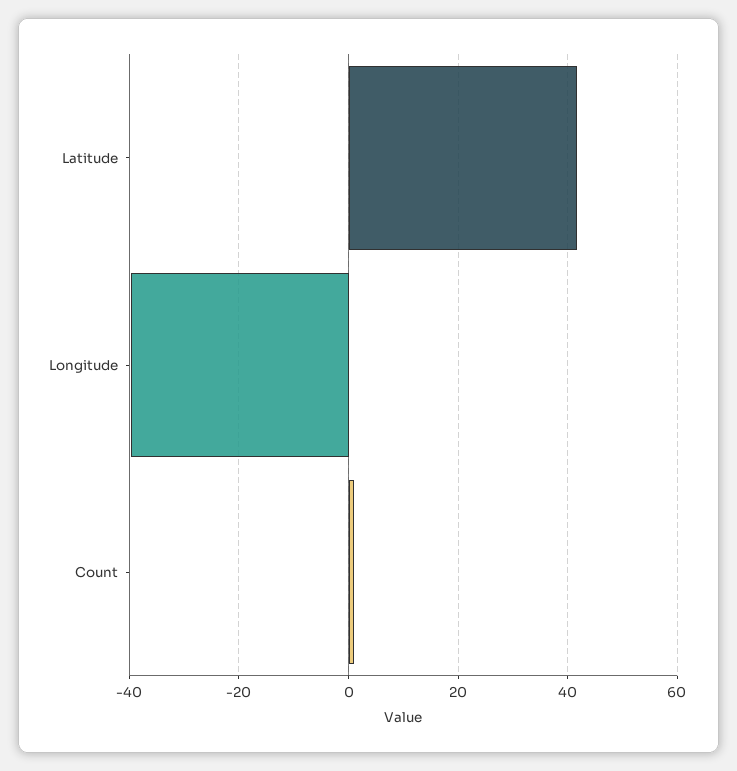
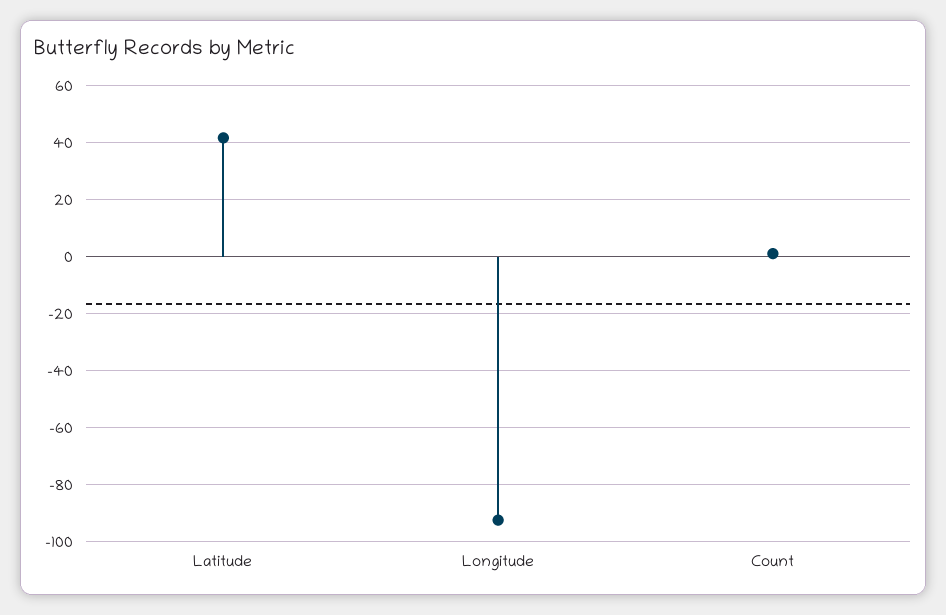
Longitude: -40 -> -92.5

